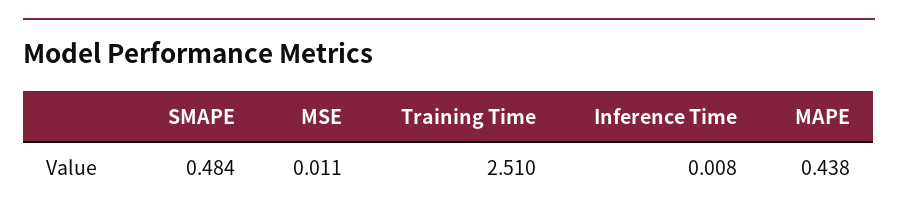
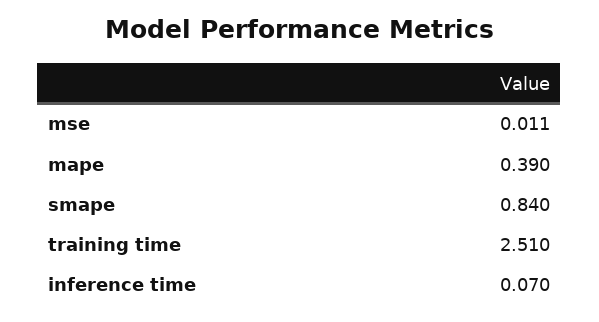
SMAPE: 0.484 -> 0.84
Inference Time: 0.008 -> 0.07
MAPE: 0.438 -> 0.39

